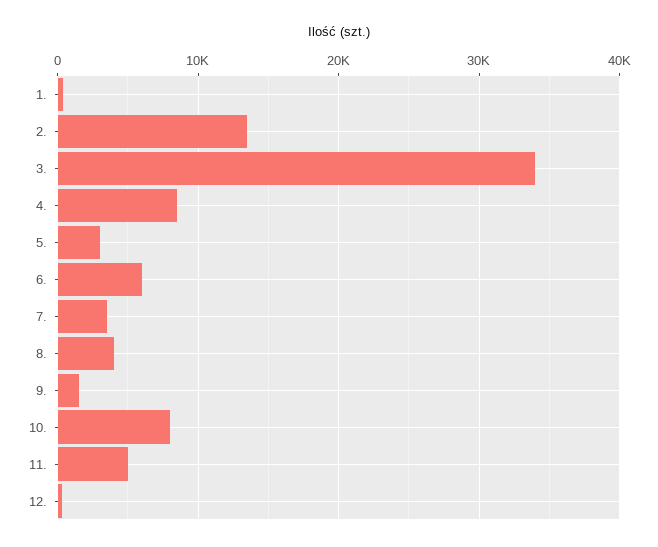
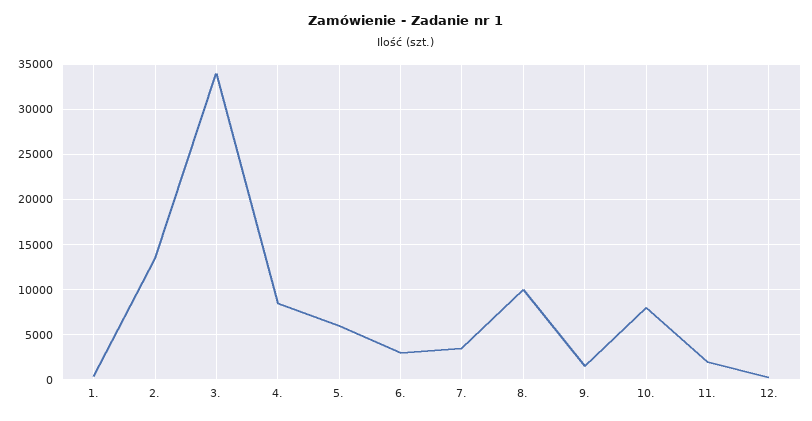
5.: 3000 -> 6000
6.: 6000 -> 3000
8.: 4000 -> 10000
11.: 5000 -> 2000

